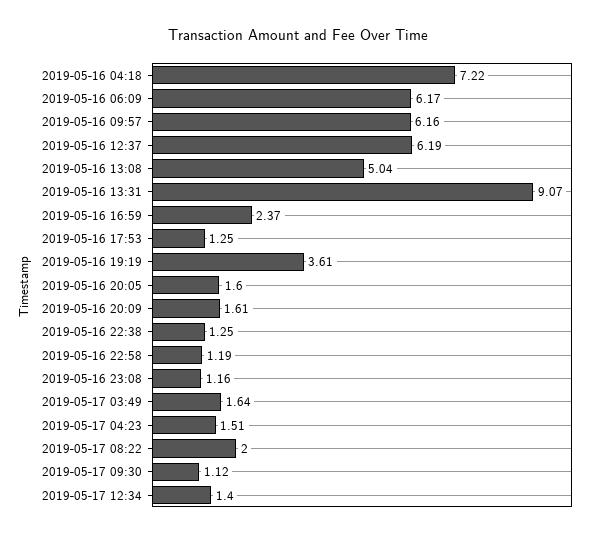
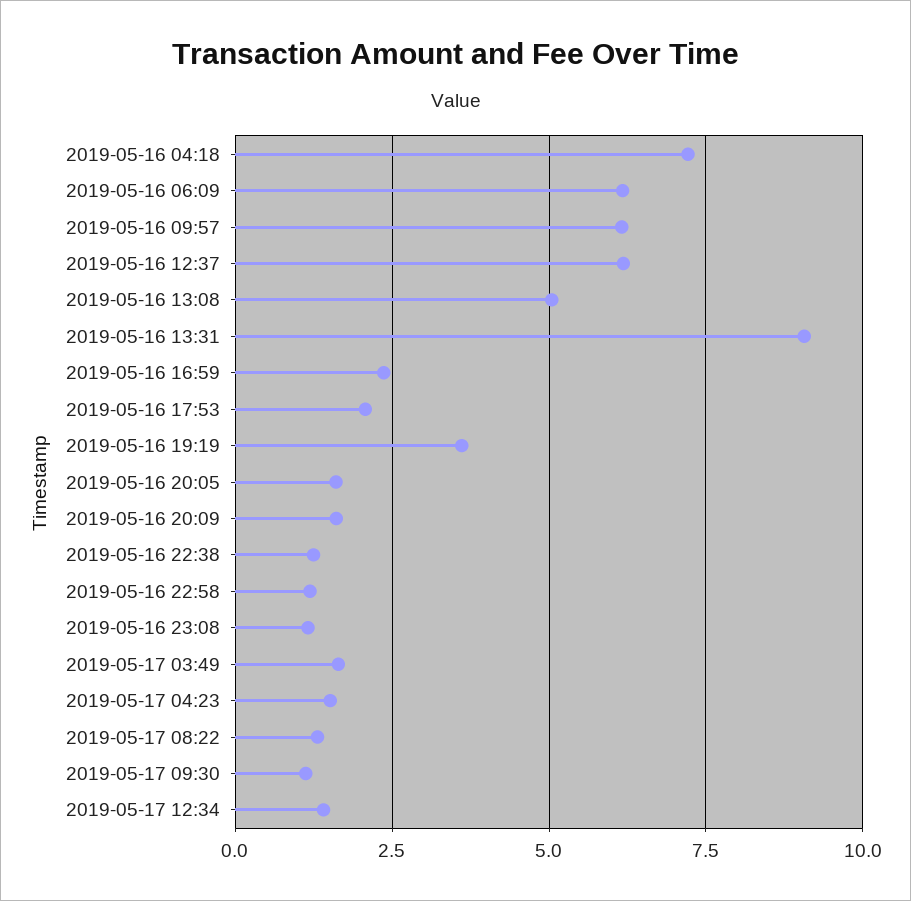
2019-05-16 17:53: 1.25 -> 2
2019-05-17 08:22: 2 -> 1.25

